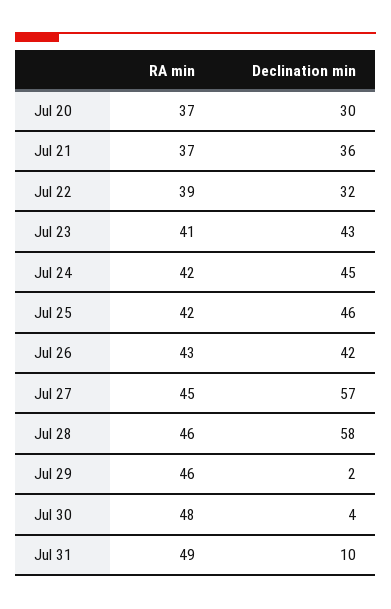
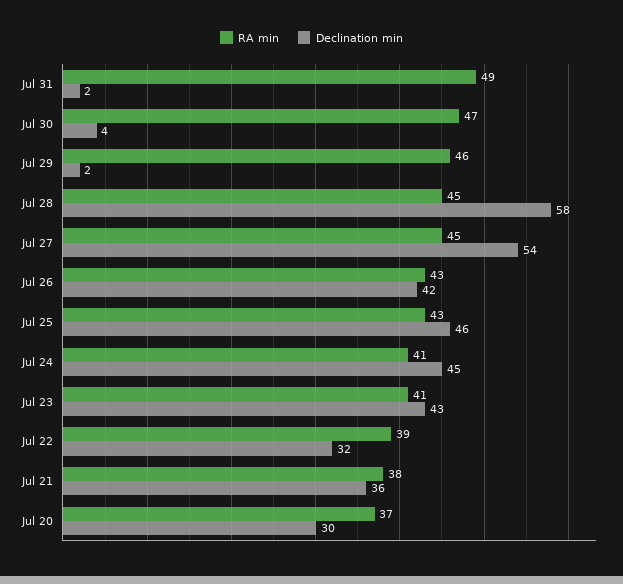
RA min, Jul 21: 37 -> 38
RA min, Jul 24: 42 -> 41
RA min, Jul 25: 42 -> 43
Declination min, Jul 27: 57 -> 54
RA min, Jul 28: 46 -> 45
RA min, Jul 30: 48 -> 47
Declination min, Jul 31: 10 -> 2

